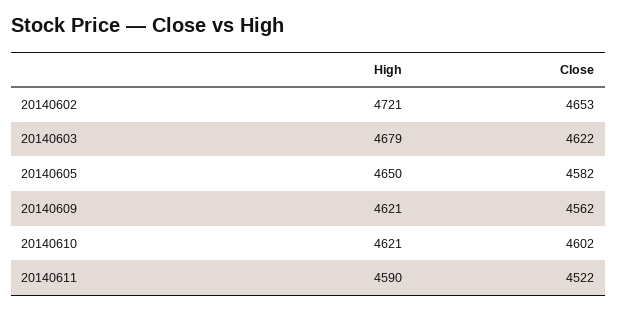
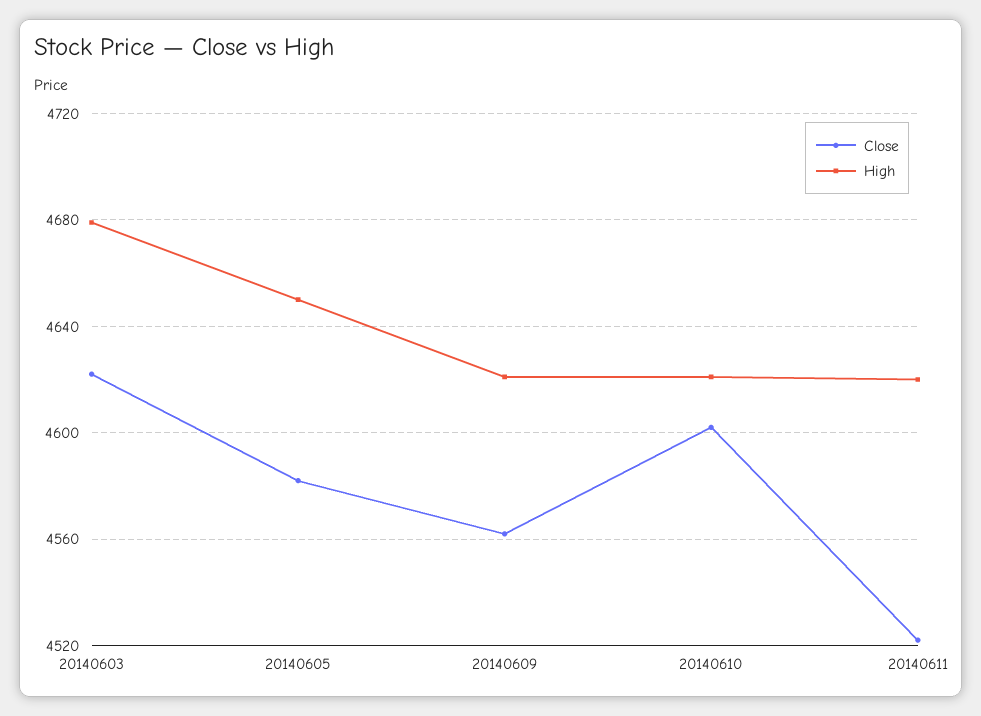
High, 20140602: 4721 -> none
Close, 20140602: 4653 -> none
High, 20140611: 4590 -> 4620

